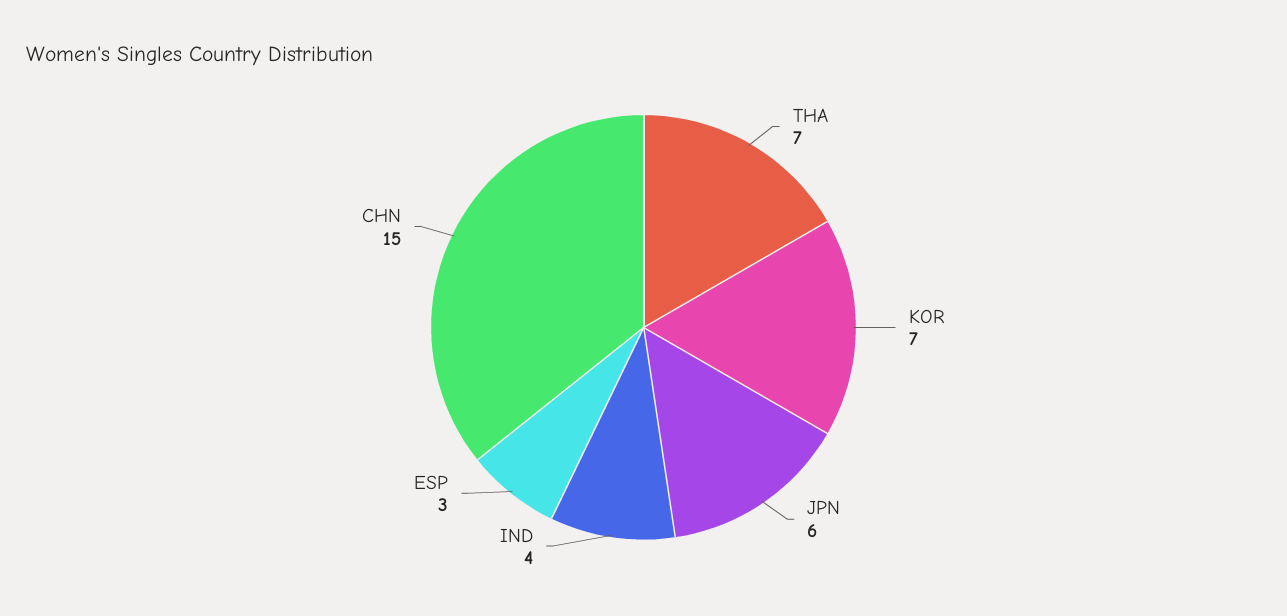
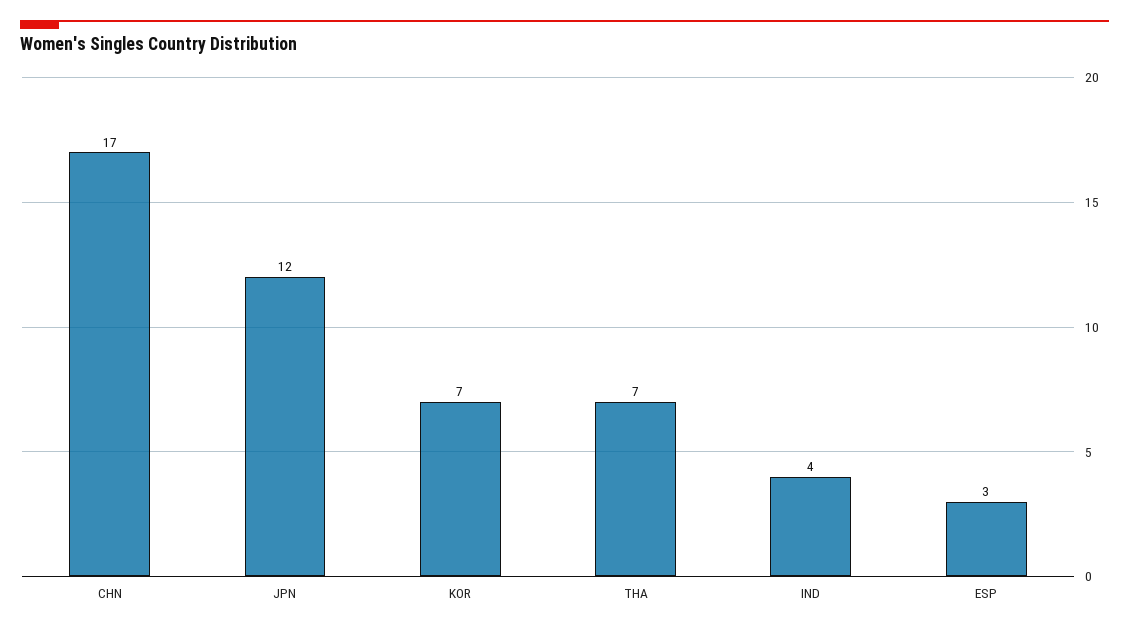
JPN: 6 -> 12
CHN: 15 -> 17

